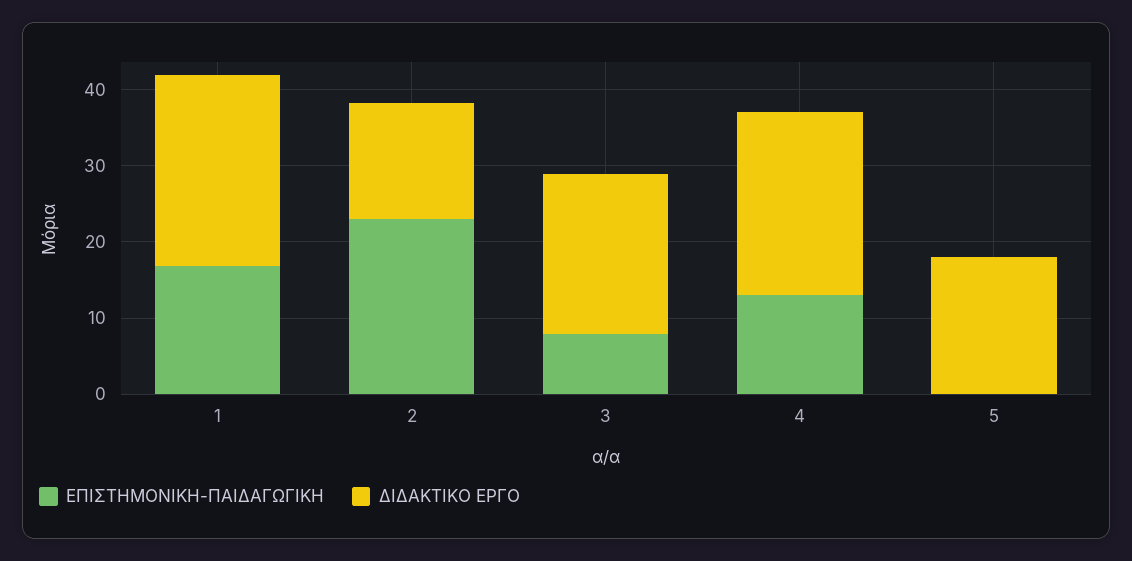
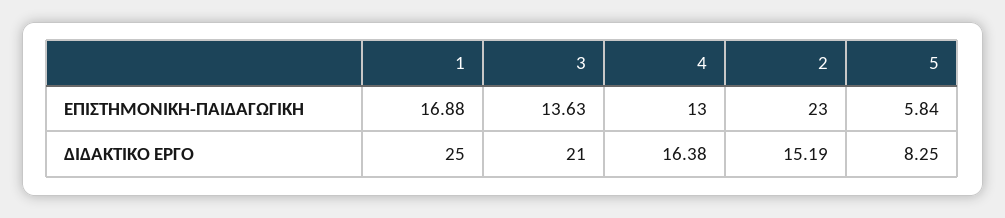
ΕΠΙΣΤΗΜΟΝΙΚΗ-ΠΑΙΔΑΓΩΓΙΚΗ, 3: 8 -> 13.63
ΔΙΔΑΚΤΙΚΟ ΕΡΓΟ, 4: 24 -> 16.38
ΕΠΙΣΤΗΜΟΝΙΚΗ-ΠΑΙΔΑΓΩΓΙΚΗ, 5: 0 -> 5.84
ΔΙΔΑΚΤΙΚΟ ΕΡΓΟ, 5: 18 -> 8.25

